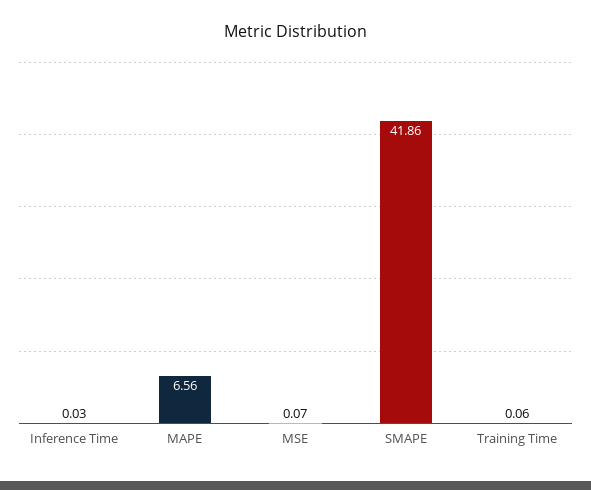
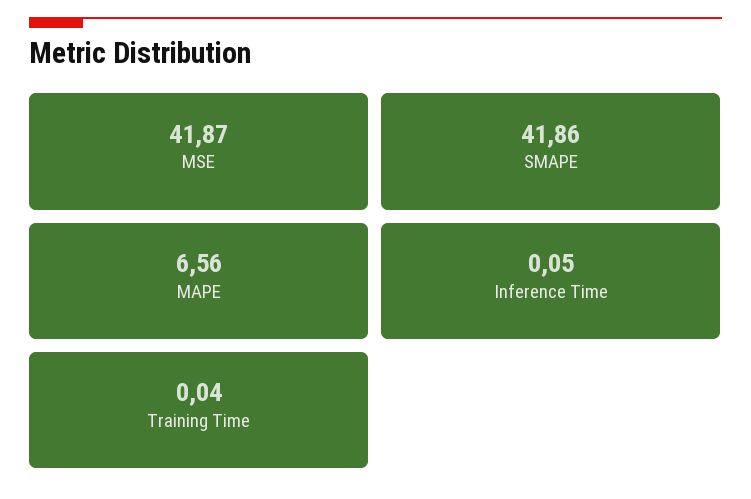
Inference Time: 0.03 -> 0.05
MSE: 0.07 -> 41.87
Training Time: 0.06 -> 0.04

